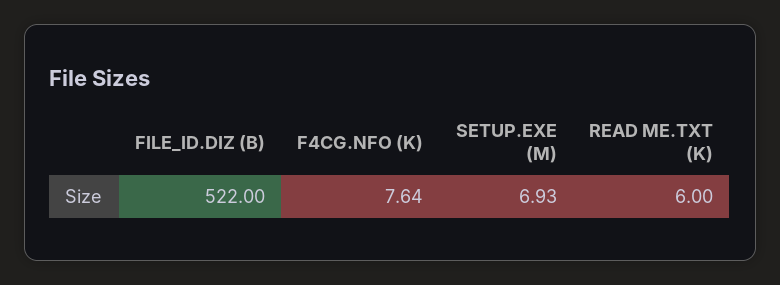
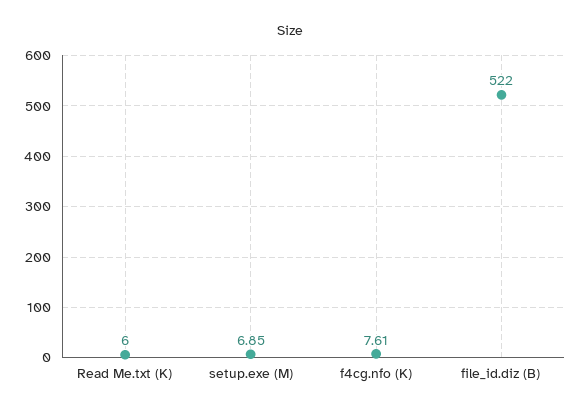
F4CG.NFO (K): 7.64 -> 7.61
SETUP.EXE (M): 6.93 -> 6.85

